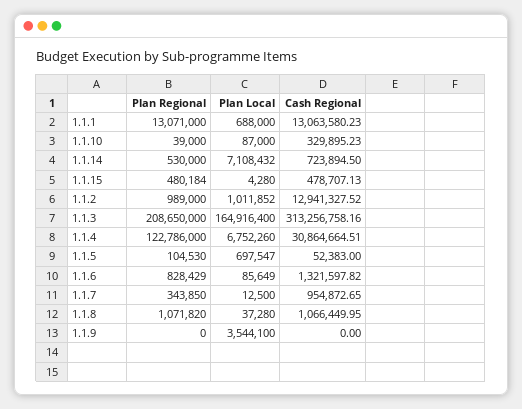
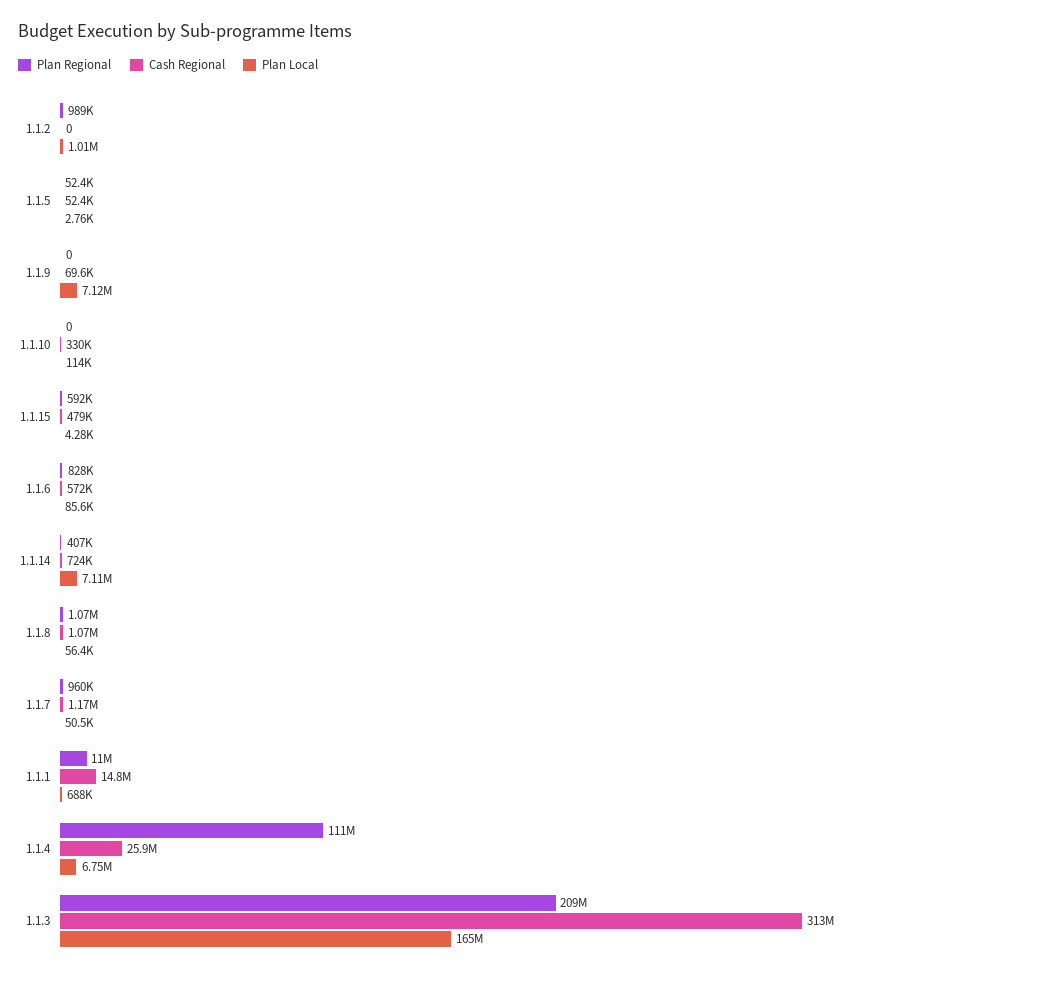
Plan Regional, 1.1.1: 13071000 -> 11000000
Cash Regional, 1.1.1: 13063580.23 -> 14800000
Plan Regional, 1.1.10: 39000 -> 0
Plan Local, 1.1.10: 87000 -> 114000
Plan Regional, 1.1.14: 530000 -> 407000
Plan Regional, 1.1.15: 480184 -> 592000
Cash Regional, 1.1.2: 12941327.52 -> 0
Plan Regional, 1.1.4: 122786000 -> 111000000
Cash Regional, 1.1.4: 30864664.51 -> 25900000
Plan Regional, 1.1.5: 104530 -> 52400
Plan Local, 1.1.5: 697547 -> 2760
Cash Regional, 1.1.6: 1321597.82 -> 572000
Plan Regional, 1.1.7: 343850 -> 960000
Plan Local, 1.1.7: 12500 -> 50500
Cash Regional, 1.1.7: 954872.65 -> 1170000
Plan Local, 1.1.8: 37280 -> 56400
Plan Local, 1.1.9: 3544100 -> 7120000
Cash Regional, 1.1.9: 0 -> 69600

